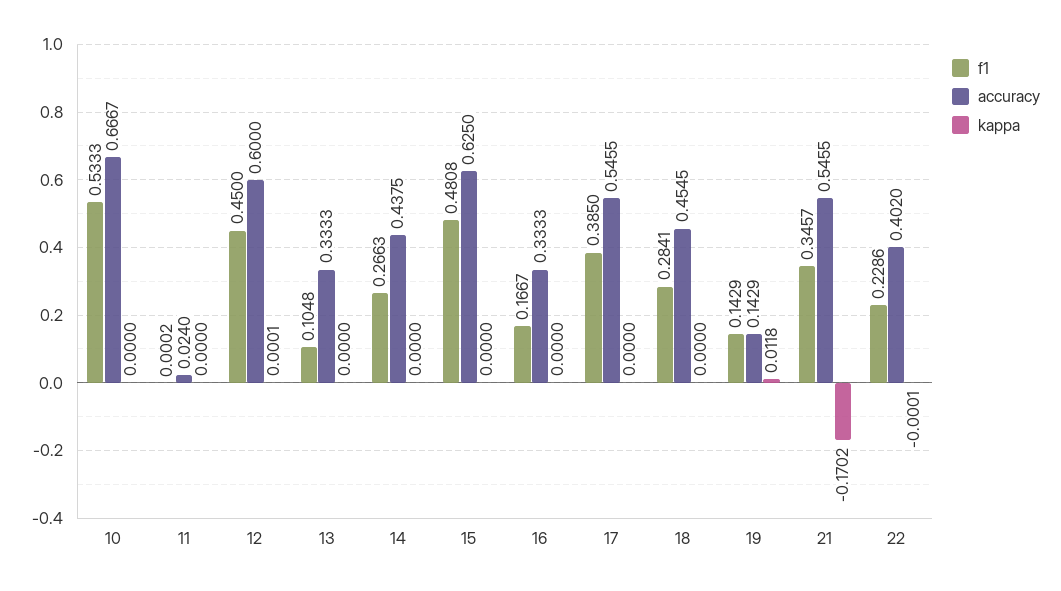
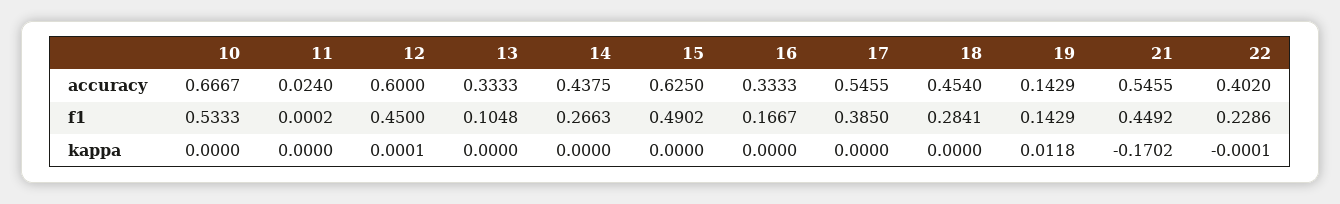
f1, 15: 0.4808 -> 0.4902
accuracy, 18: 0.4545 -> 0.454
f1, 21: 0.3457 -> 0.4492

